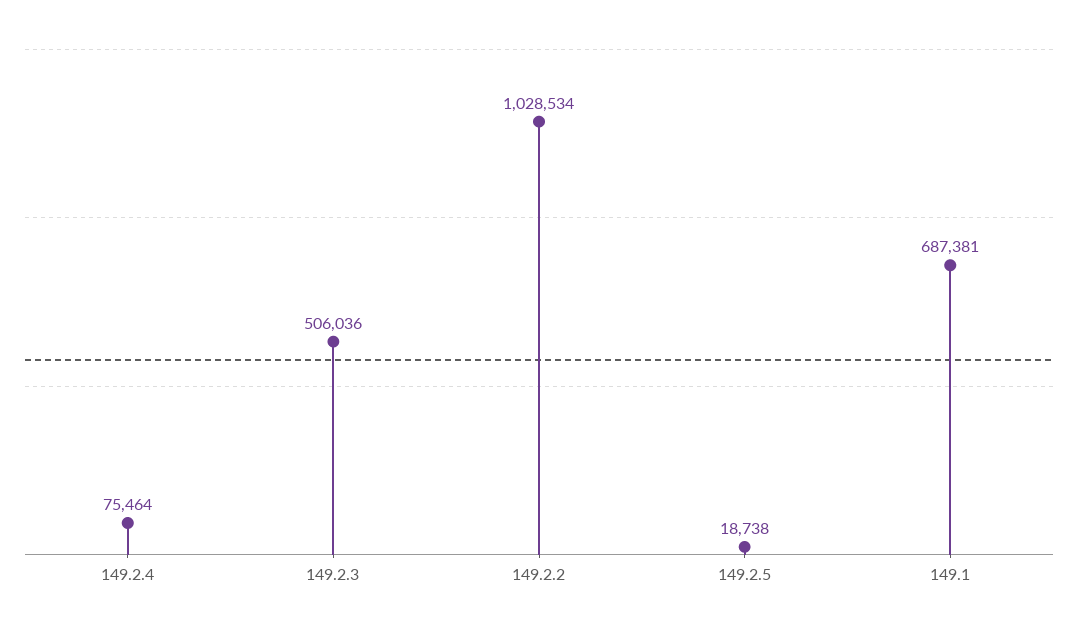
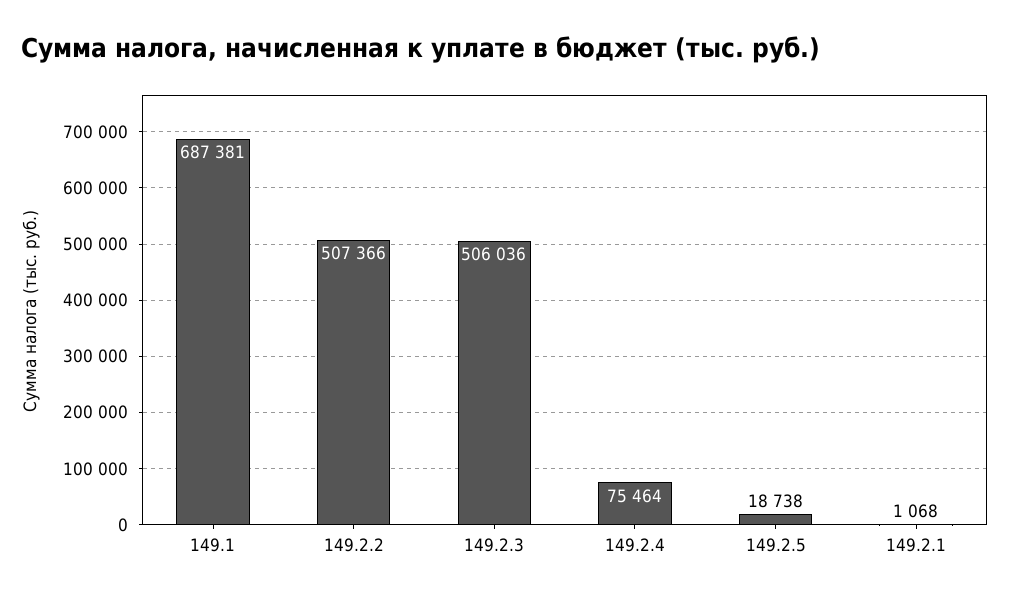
149.2.2: 1028534 -> 507366
149.2.1: none -> 1068

